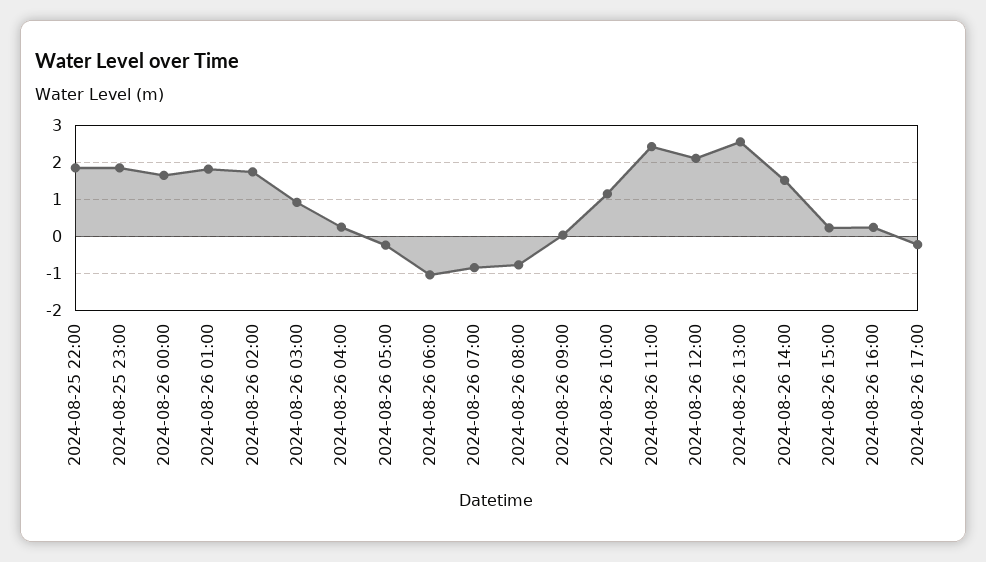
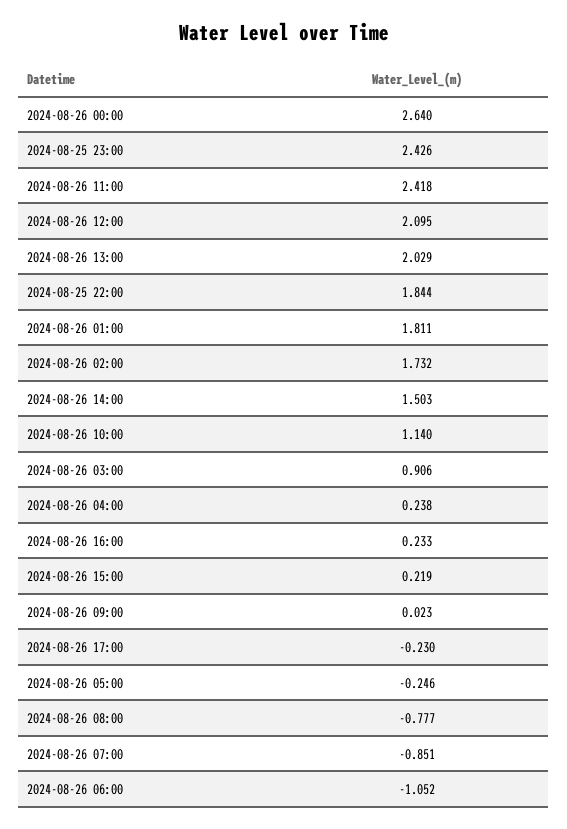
2024-08-25 23:00: 1.8 -> 2.426
2024-08-26 00:00: 1.6 -> 2.64
2024-08-26 13:00: 2.6 -> 2.029

